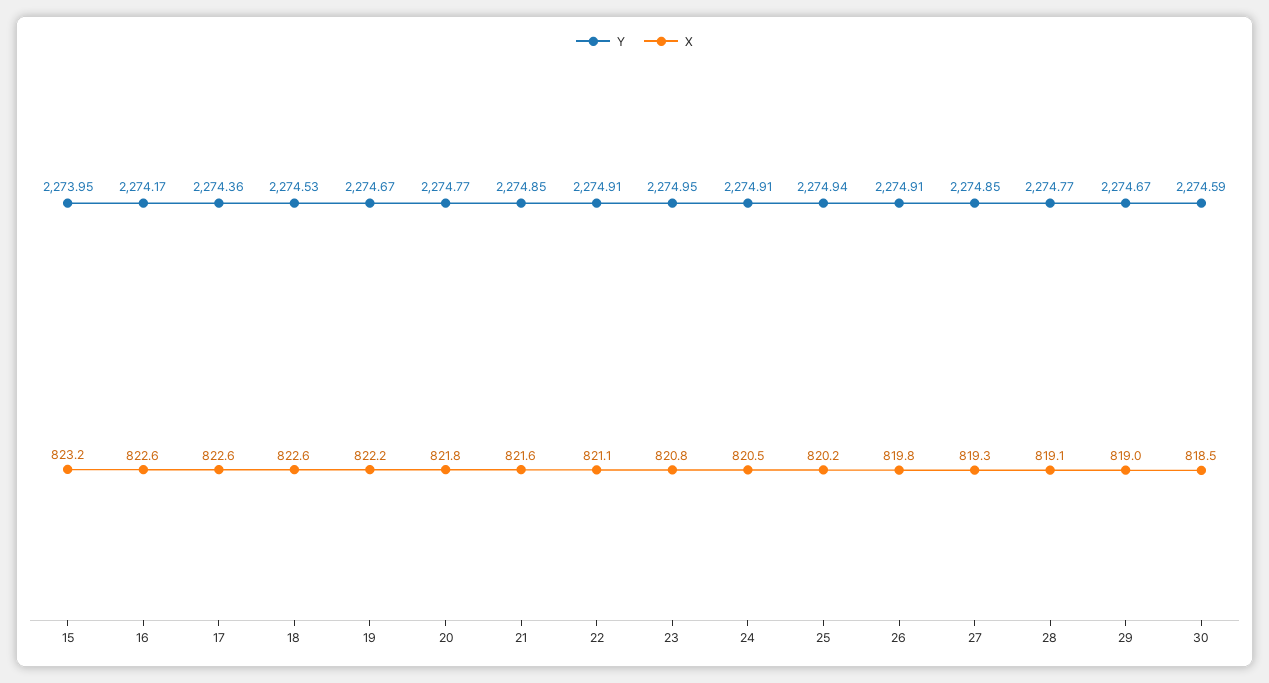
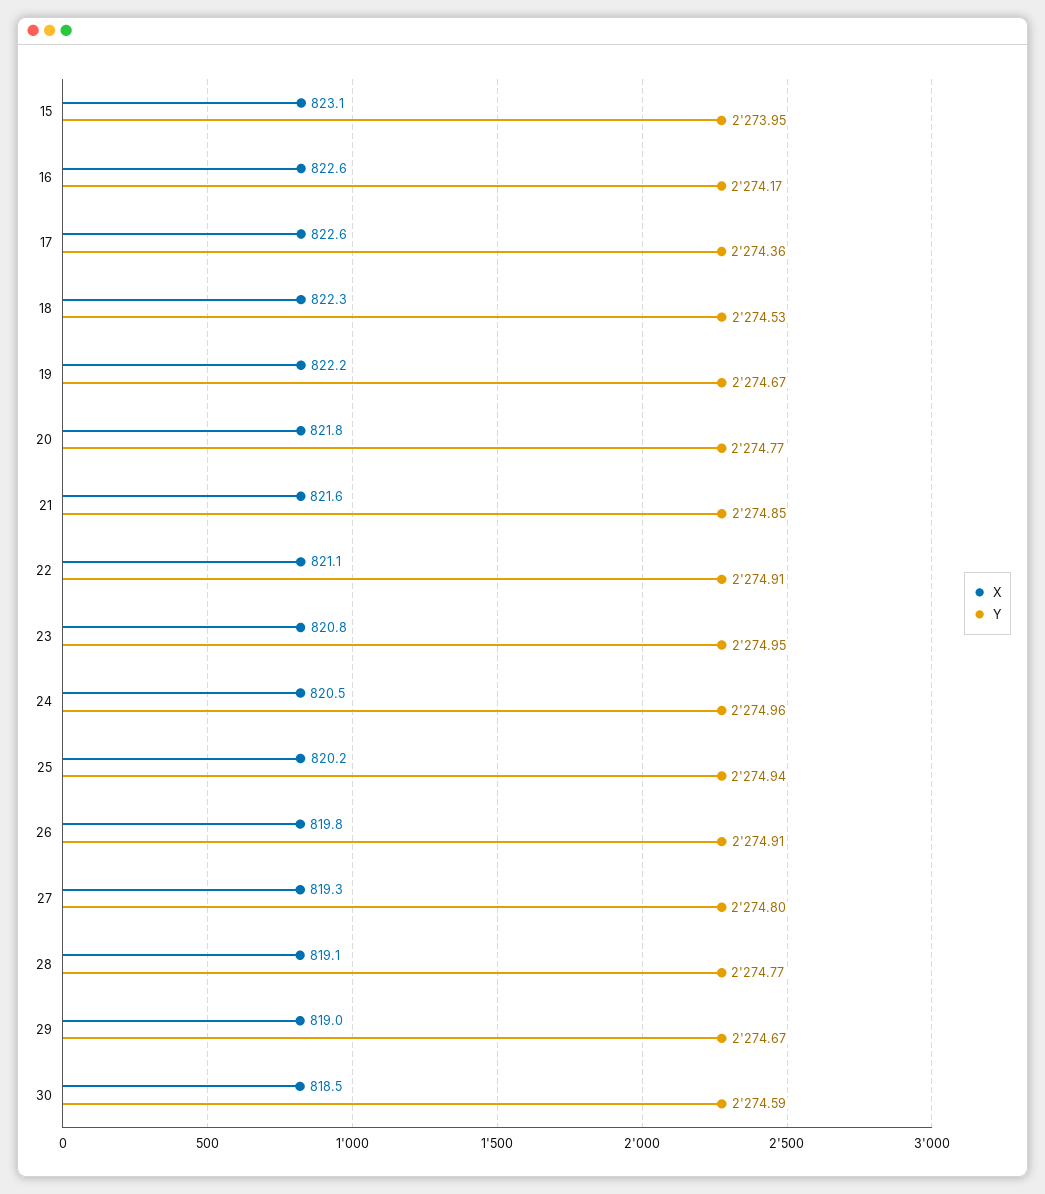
X, 15: 823.2 -> 823.1
X, 18: 822.6 -> 822.3
Y, 24: 2274.91 -> 2274.96
Y, 27: 2274.85 -> 2274.8

